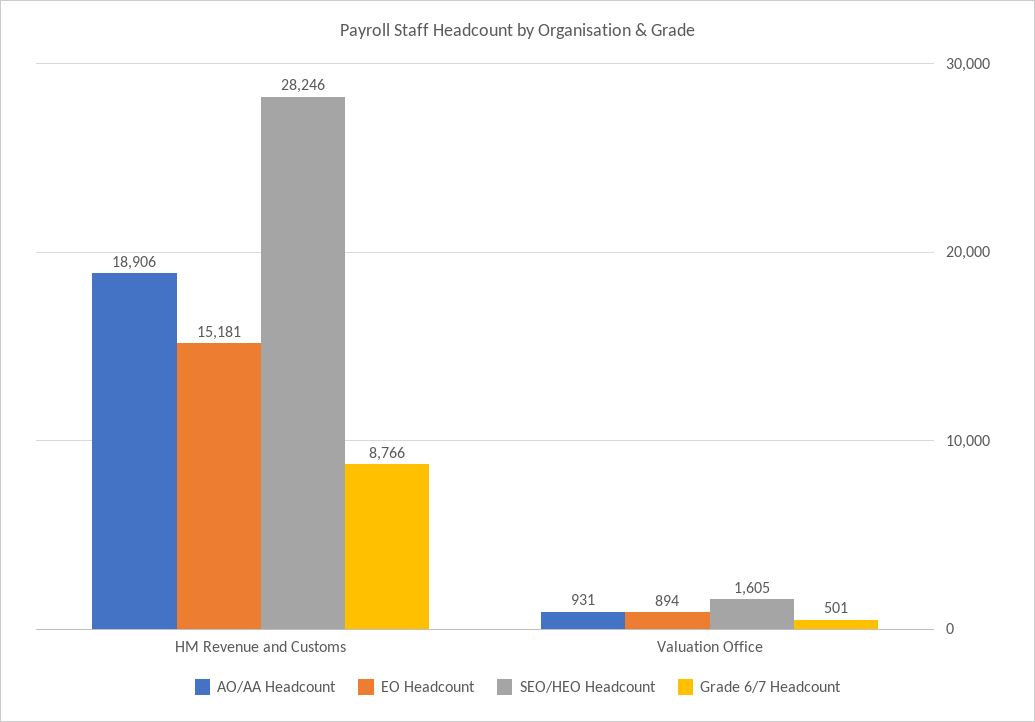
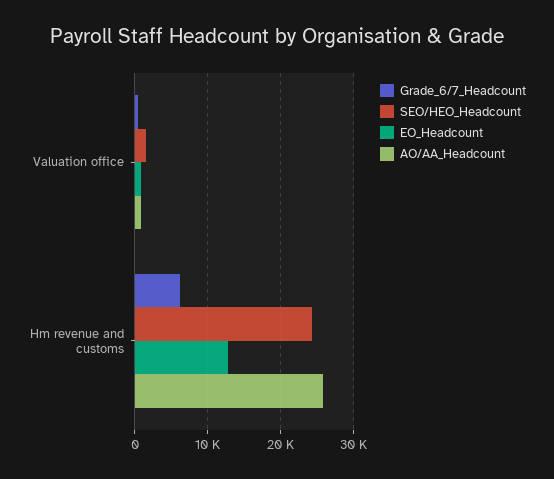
AO/AA Headcount, HM Revenue and Customs: 18906 -> 26000
EO Headcount, HM Revenue and Customs: 15181 -> 13000
SEO/HEO Headcount, HM Revenue and Customs: 28246 -> 24000
Grade 6/7 Headcount, HM Revenue and Customs: 8766 -> 6000

